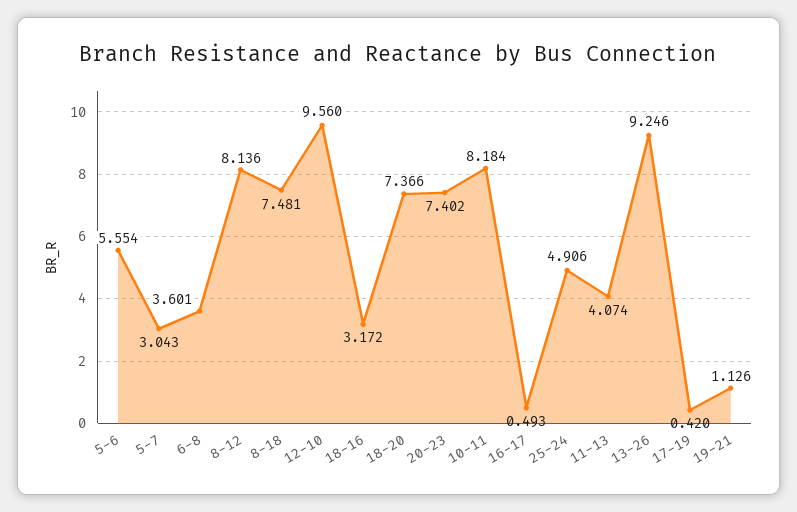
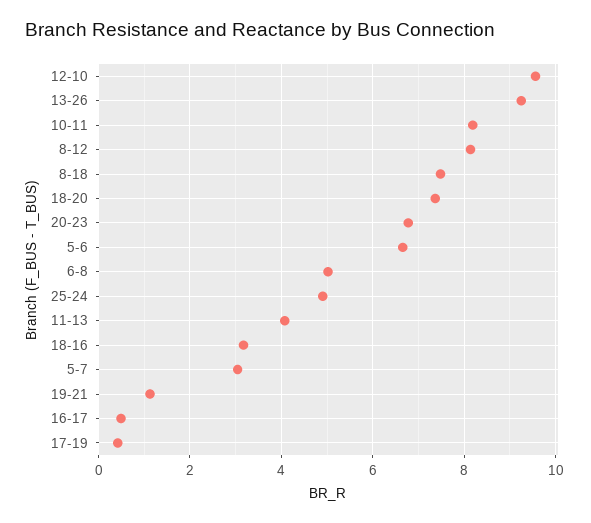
5-6: 5.554 -> 6.6
6-8: 3.601 -> 5
20-23: 7.402 -> 6.8

